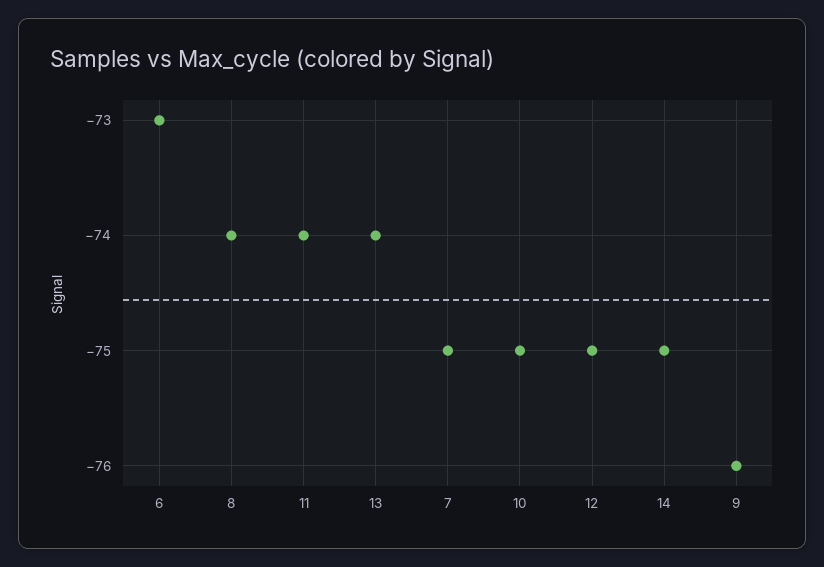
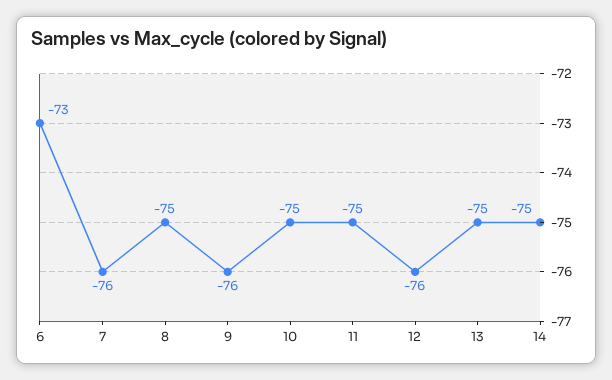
8: -74 -> -75
11: -74 -> -75
13: -74 -> -75
7: -75 -> -76
12: -75 -> -76

